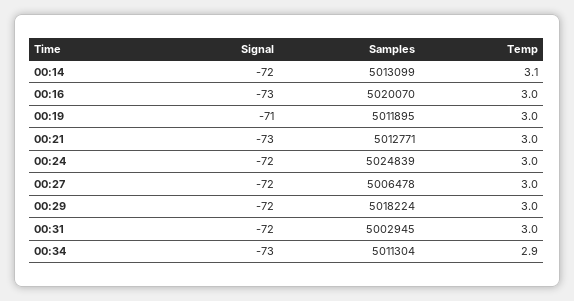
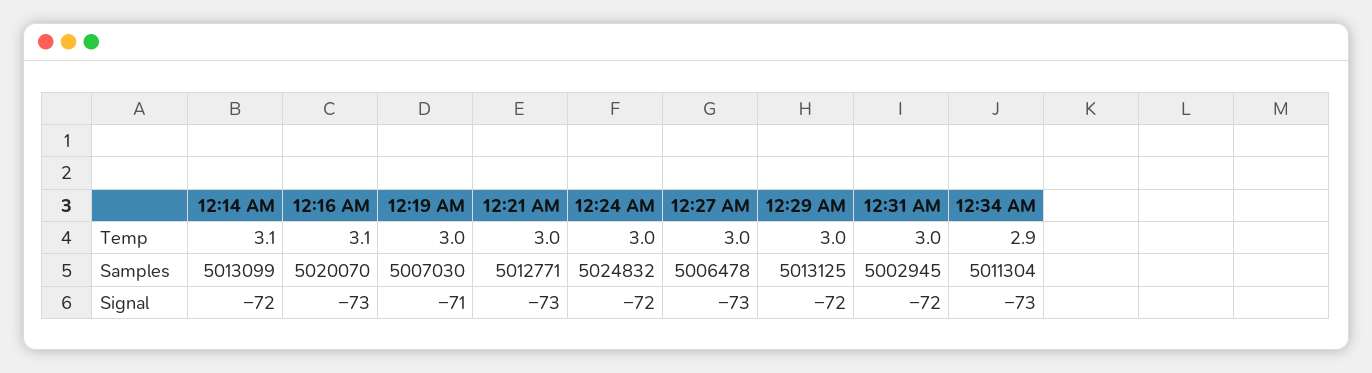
Temp, 00:16: 3 -> 3.1
Samples, 00:19: 5011895 -> 5007030
Samples, 00:24: 5024839 -> 5024832
Signal, 00:27: -72 -> -73
Samples, 00:29: 5018224 -> 5013125

